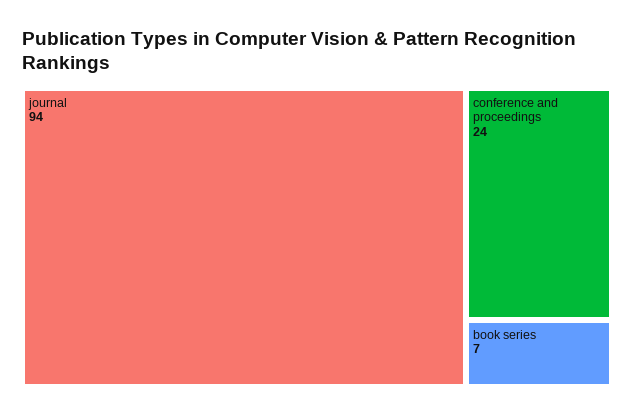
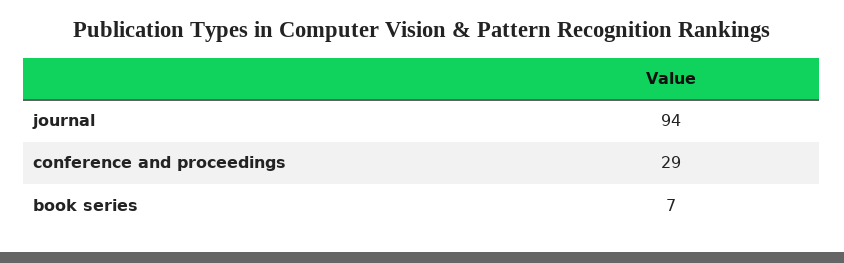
conference and proceedings: 24 -> 29

